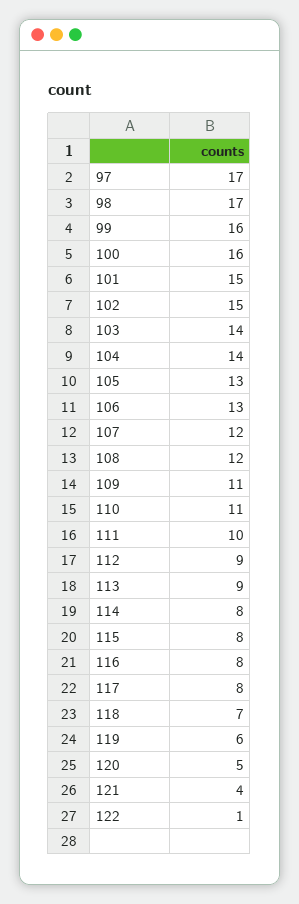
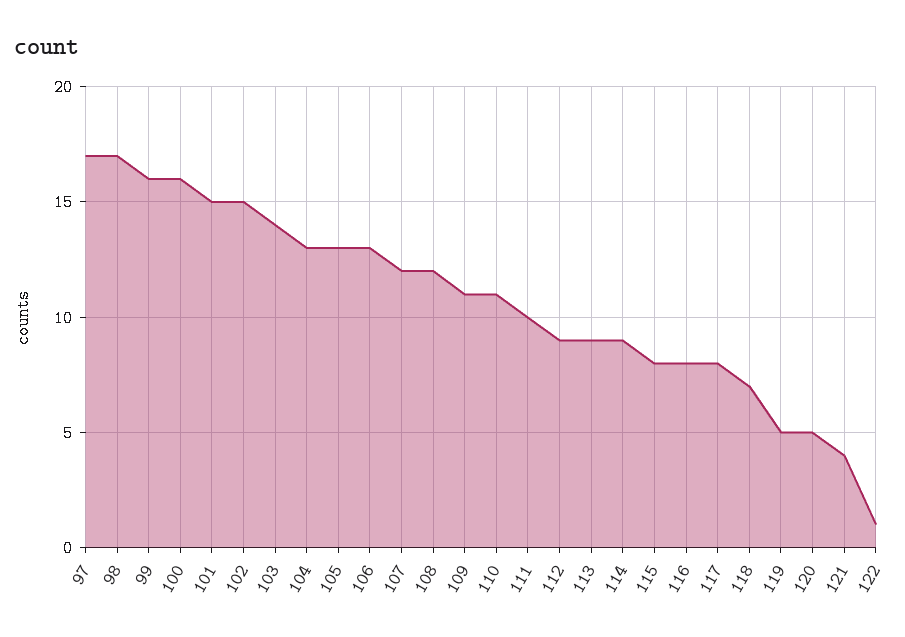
104: 14 -> 13
114: 8 -> 9
119: 6 -> 5

